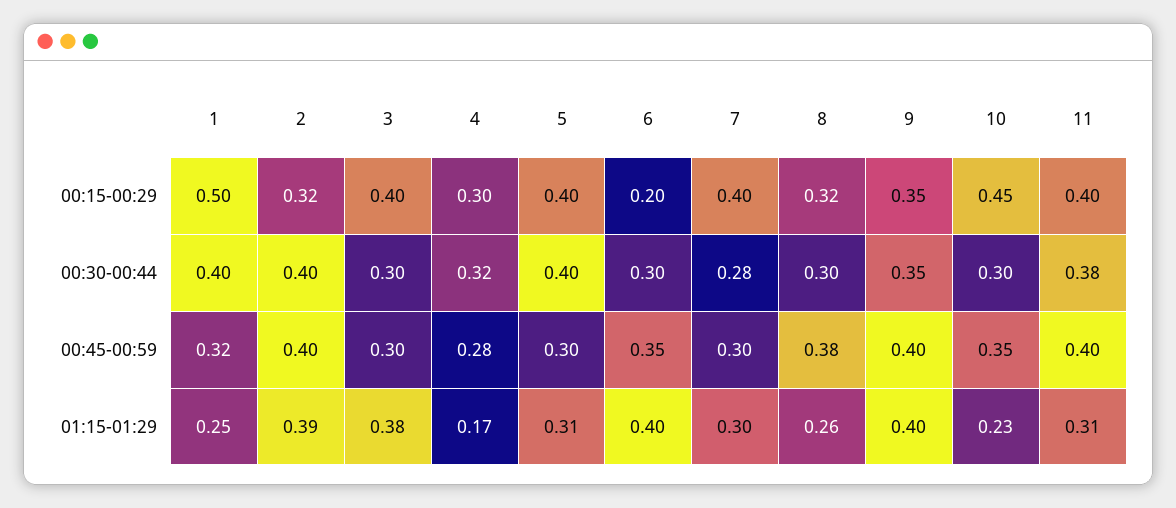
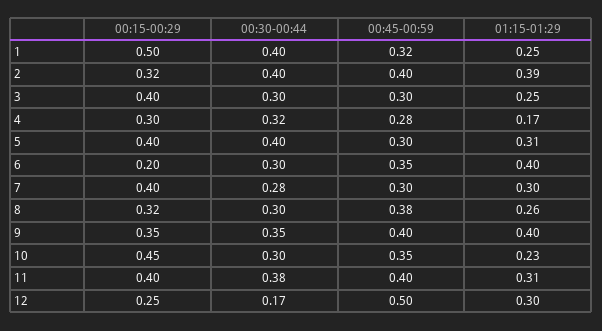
3, 01:15-01:29: 0.38 -> 0.25
12, 00:15-00:29: none -> 0.25
12, 00:30-00:44: none -> 0.17
12, 00:45-00:59: none -> 0.5
12, 01:15-01:29: none -> 0.3

